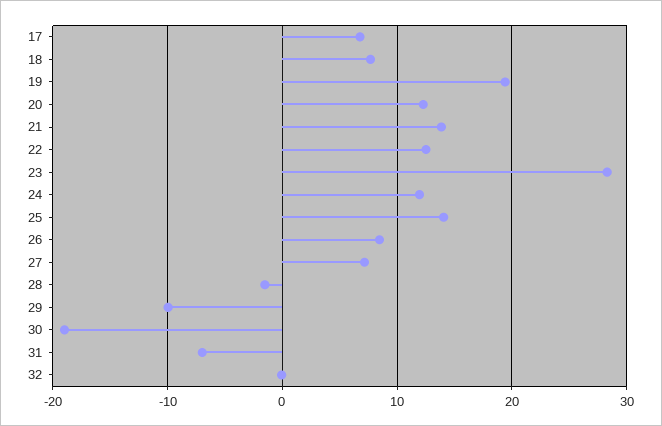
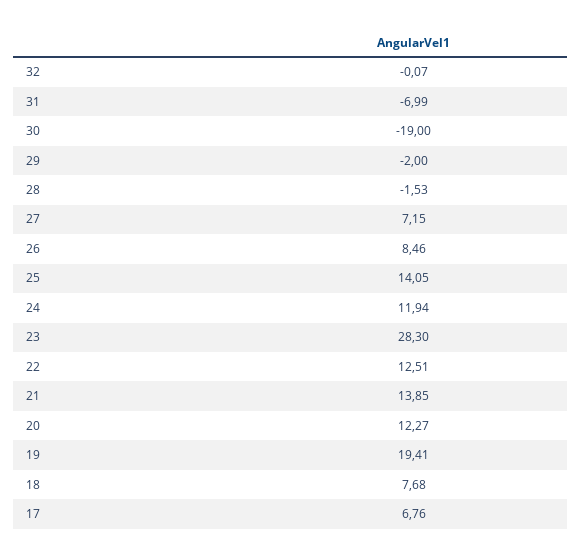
29: -10 -> -2

